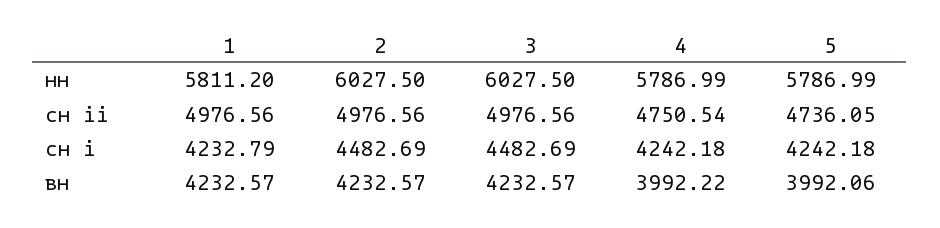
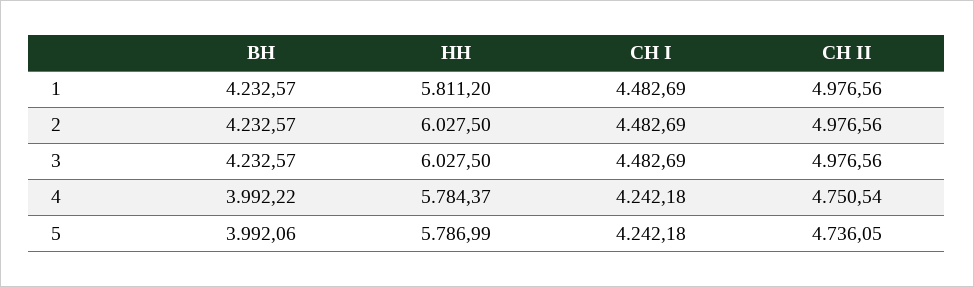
4, нн: 5786.99 -> 5784.37
1, сн i: 4232.79 -> 4482.69

